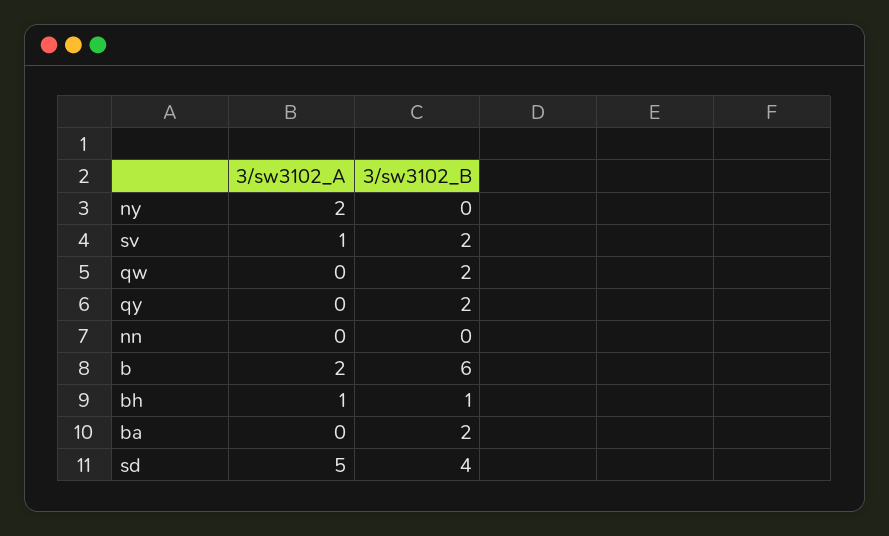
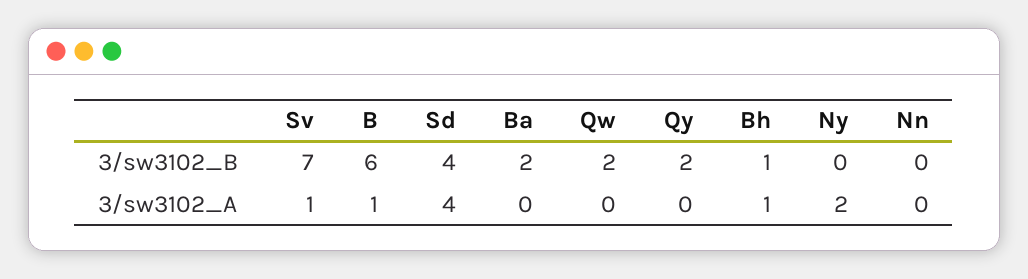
3/sw3102_B, sv: 2 -> 7
3/sw3102_A, b: 2 -> 1
3/sw3102_A, sd: 5 -> 4

